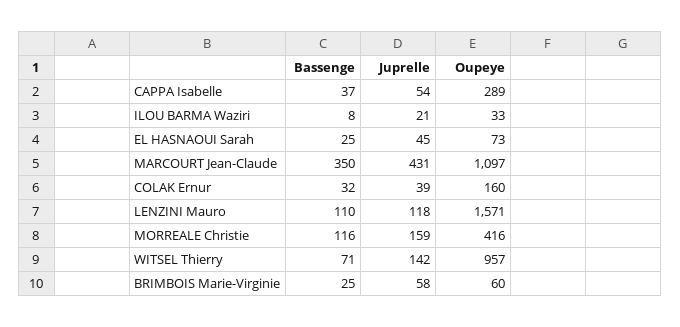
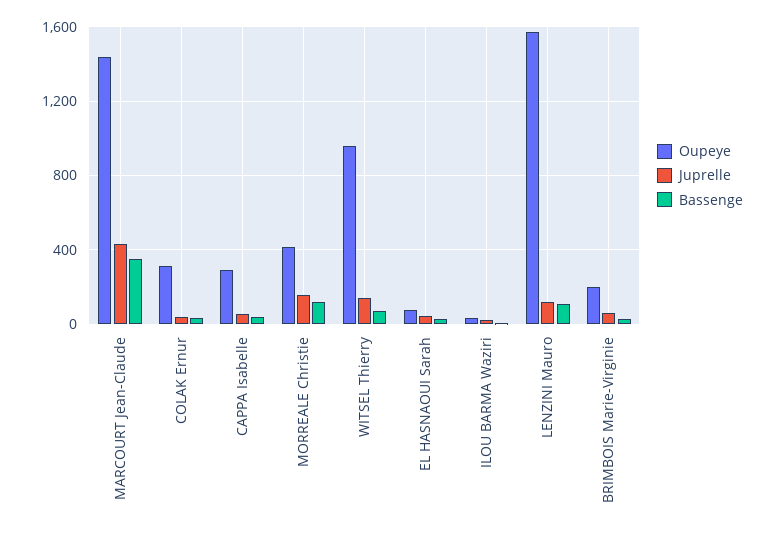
Oupeye, MARCOURT Jean-Claude: 1097 -> 1450
Oupeye, COLAK Ernur: 160 -> 300
Oupeye, BRIMBOIS Marie-Virginie: 60 -> 200

